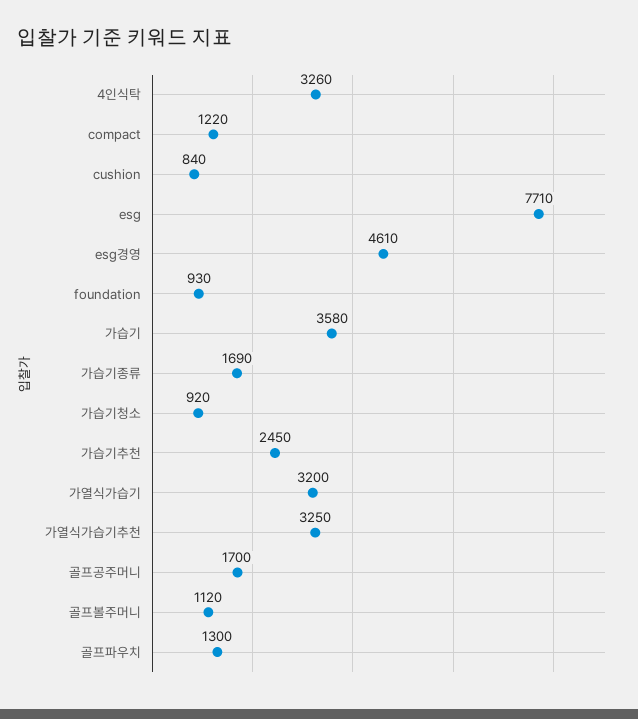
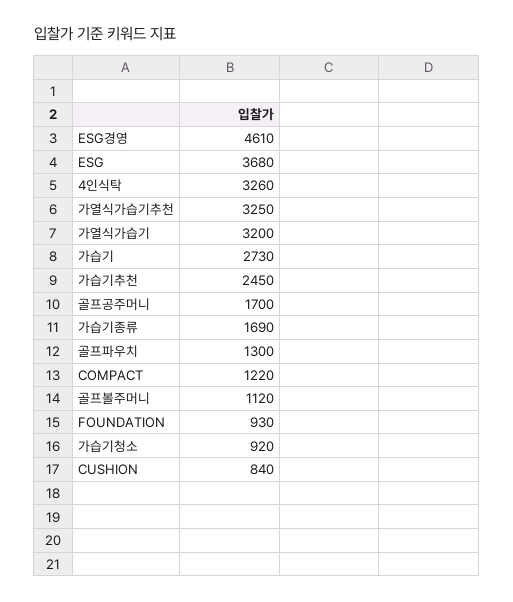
esg: 7710 -> 3680
가습기: 3580 -> 2730

